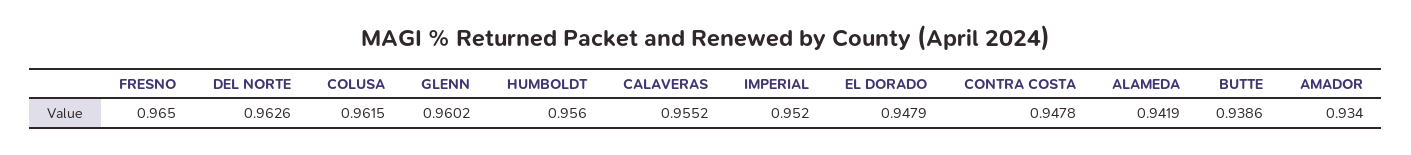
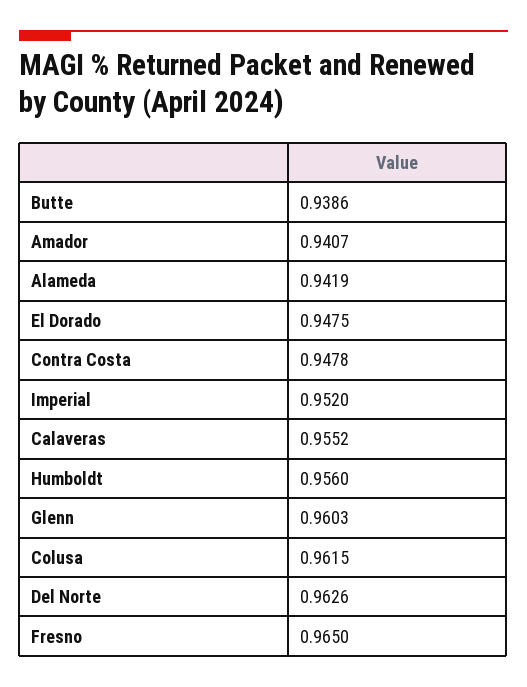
GLENN: 0.9602 -> 0.9603
EL DORADO: 0.9479 -> 0.9475
AMADOR: 0.934 -> 0.9407

